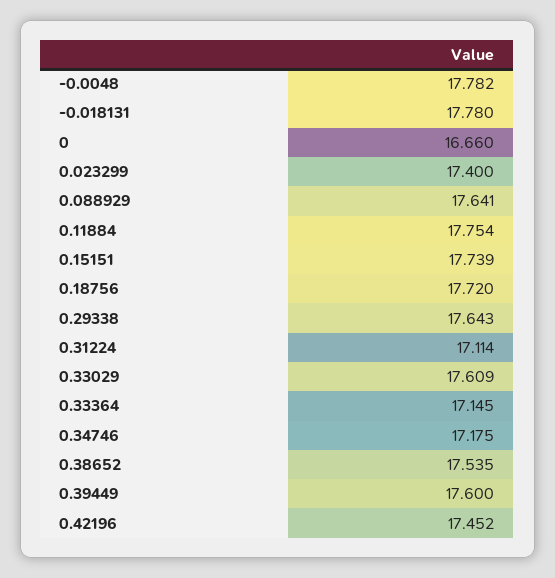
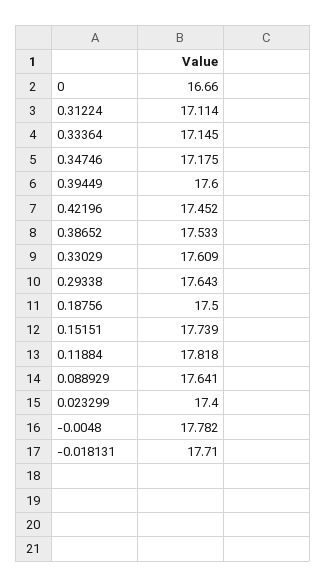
-0.018131: 17.78 -> 17.71
0.11884: 17.754 -> 17.818
0.18756: 17.72 -> 17.5
0.38652: 17.535 -> 17.533

